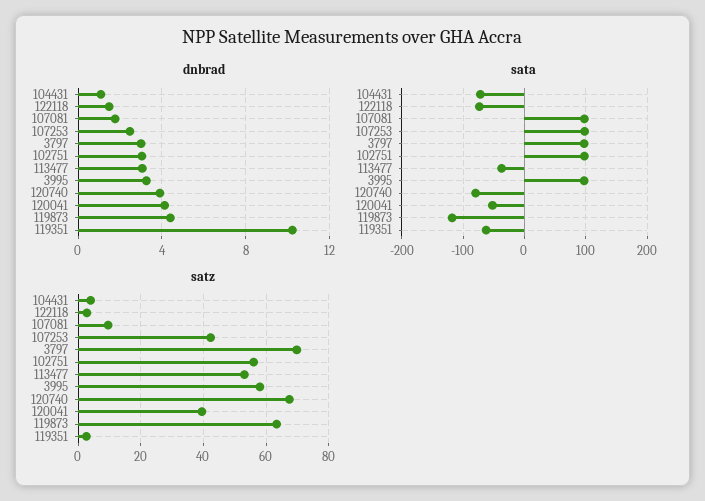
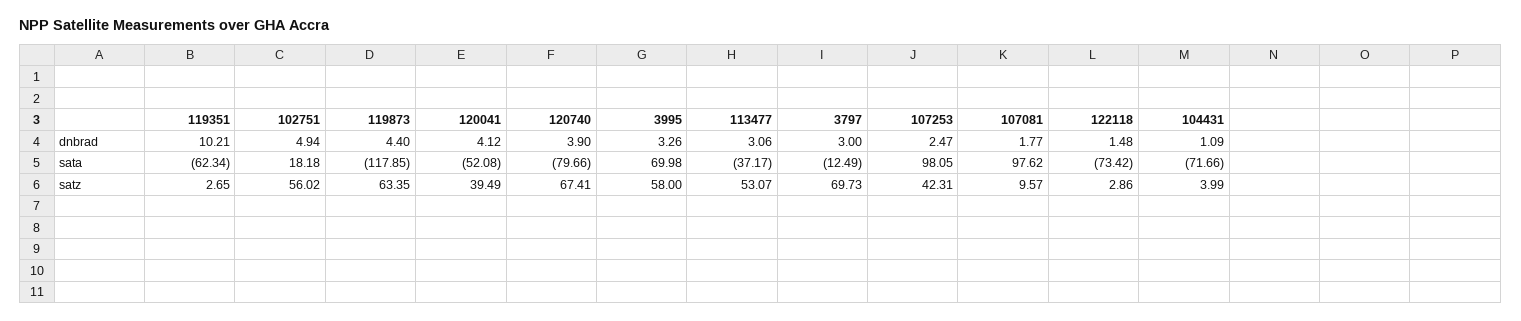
dnbrad, 102751: 3 -> 4.94
sata, 3797: 100 -> -12.49
sata, 102751: 100 -> 18.18
sata, 3995: 100 -> 69.98

